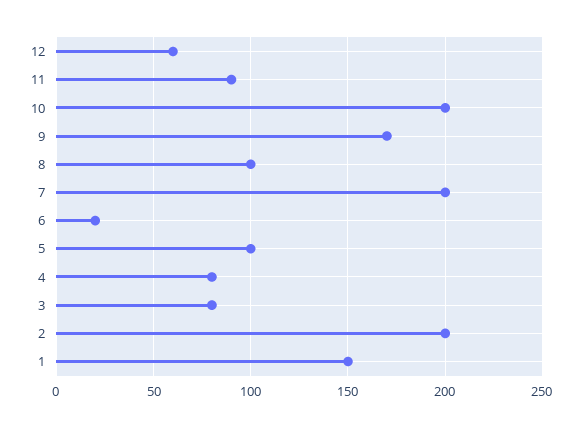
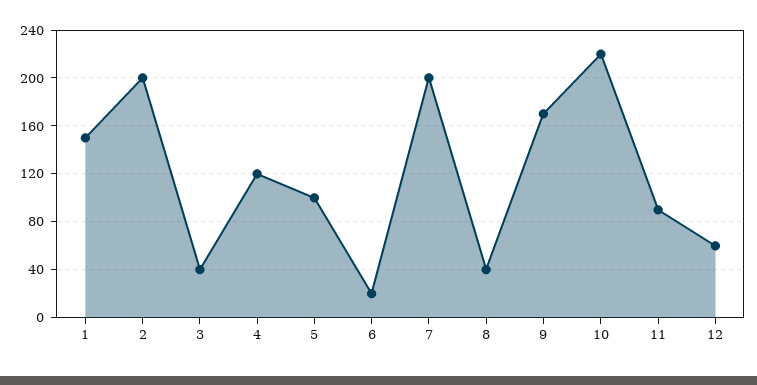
10: 200 -> 220
8: 100 -> 40
4: 80 -> 120
3: 80 -> 40

